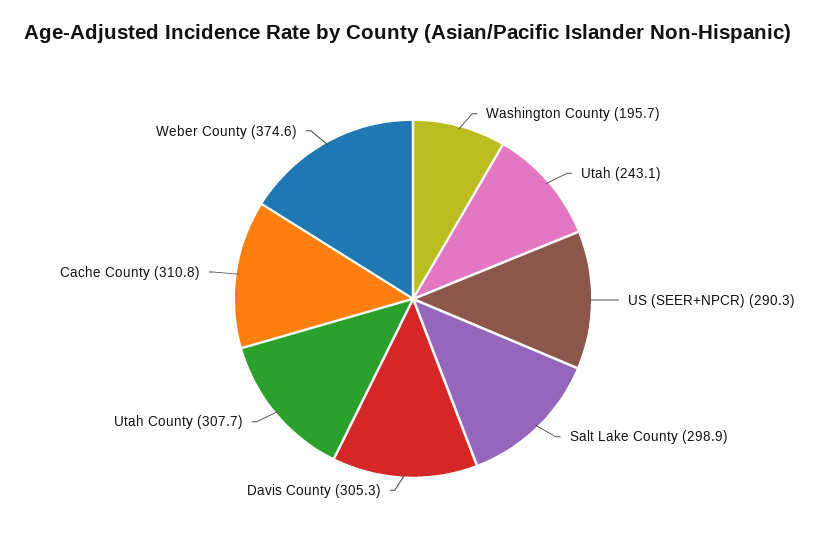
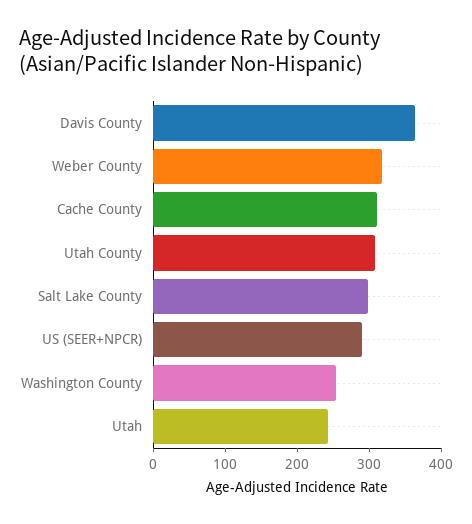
Washington County: 195.7 -> 260
Davis County: 305.3 -> 360
Weber County: 374.6 -> 320

